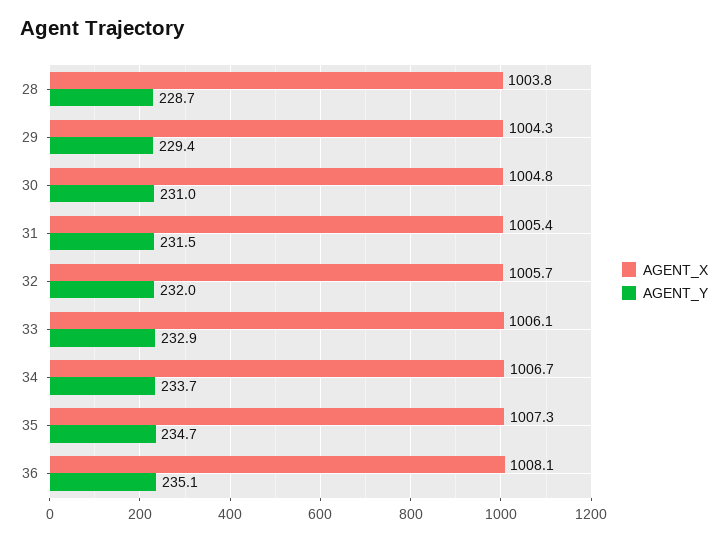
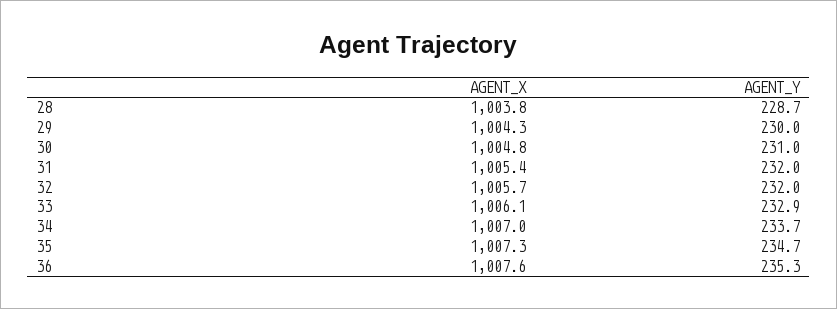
AGENT_Y, 29: 229.4 -> 230
AGENT_Y, 31: 231.5 -> 232
AGENT_X, 34: 1006.7 -> 1007
AGENT_X, 36: 1008.1 -> 1007.6
AGENT_Y, 36: 235.1 -> 235.3

